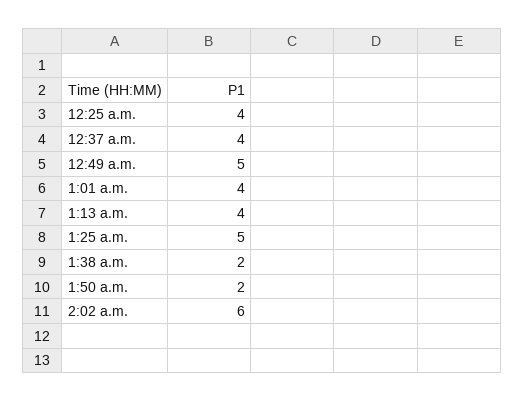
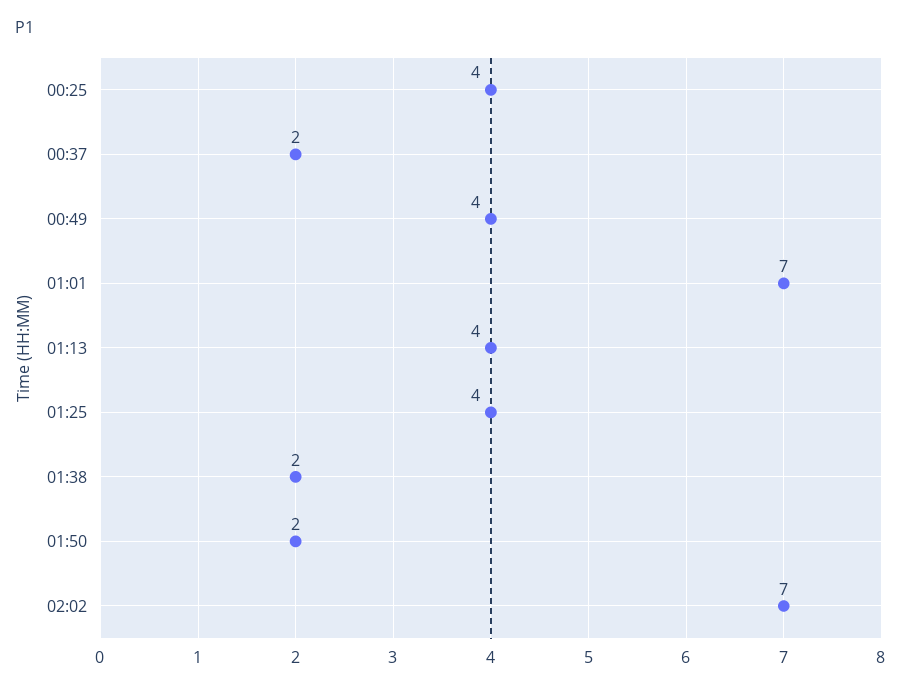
12:37 a.m.: 4 -> 2
12:49 a.m.: 5 -> 4
1:01 a.m.: 4 -> 7
1:25 a.m.: 5 -> 4
2:02 a.m.: 6 -> 7

